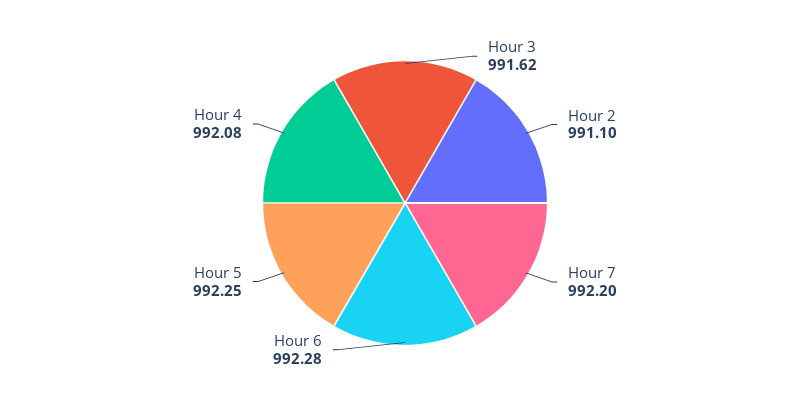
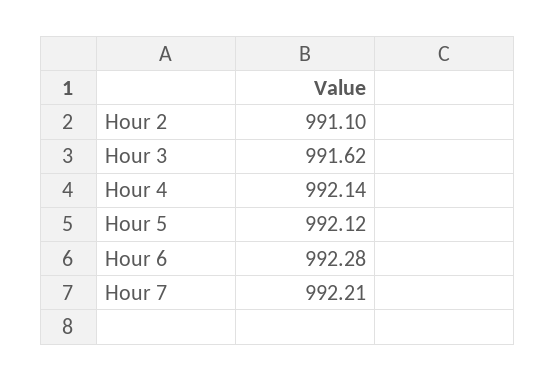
Hour 7: 992.2 -> 992.21
Hour 5: 992.25 -> 992.12
Hour 4: 992.08 -> 992.14

